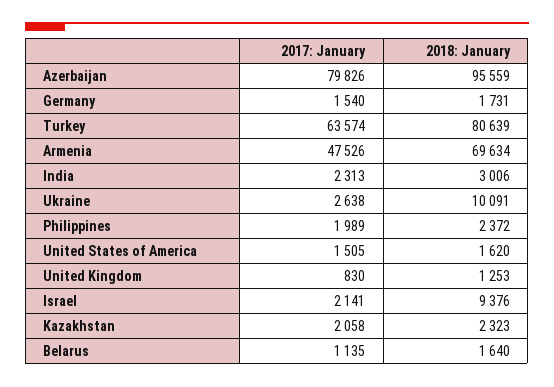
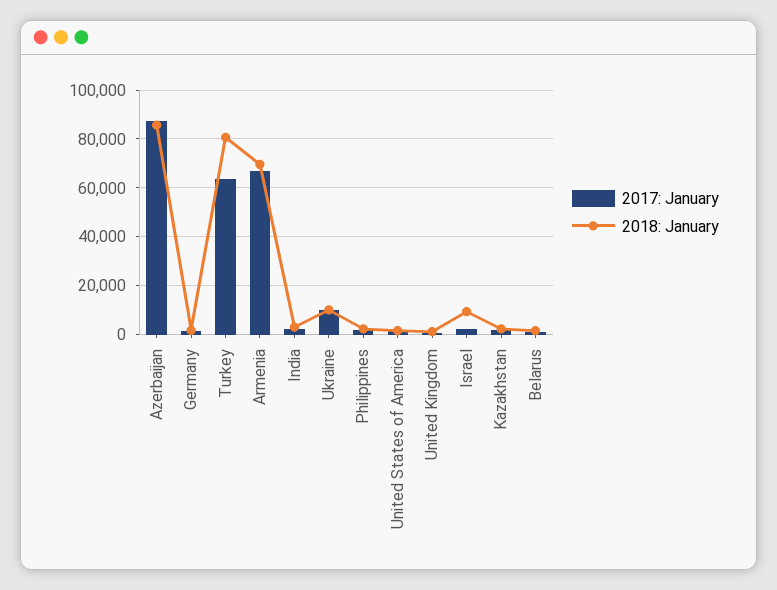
2017: January, Azerbaijan: 79826 -> 87500
2018: January, Azerbaijan: 95559 -> 85000
2017: January, Armenia: 47526 -> 67500
2017: January, Ukraine: 2638 -> 10000

